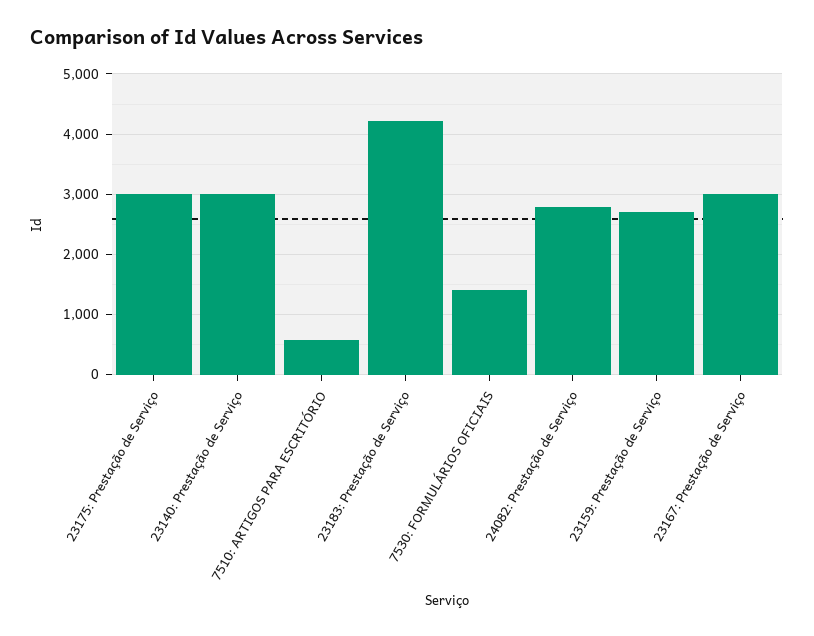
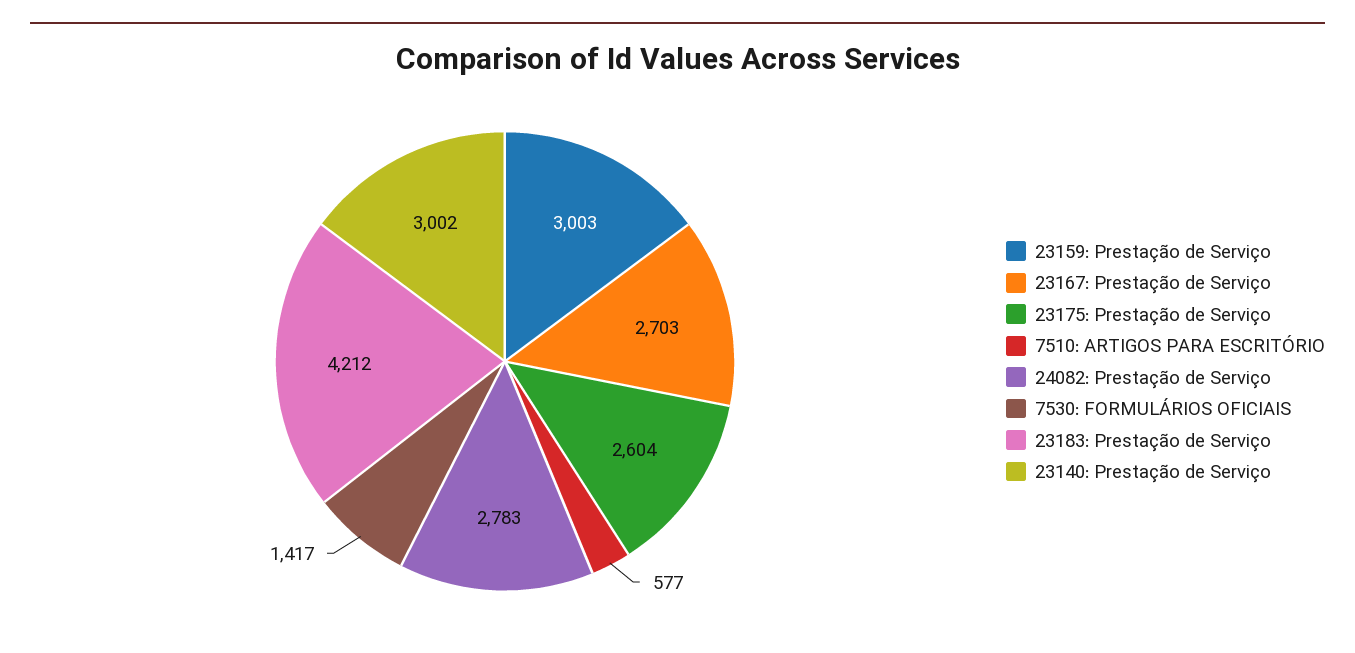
23175: Prestação de Serviço: 3000 -> 2604
23159: Prestação de Serviço: 2700 -> 3003
23167: Prestação de Serviço: 3000 -> 2703

